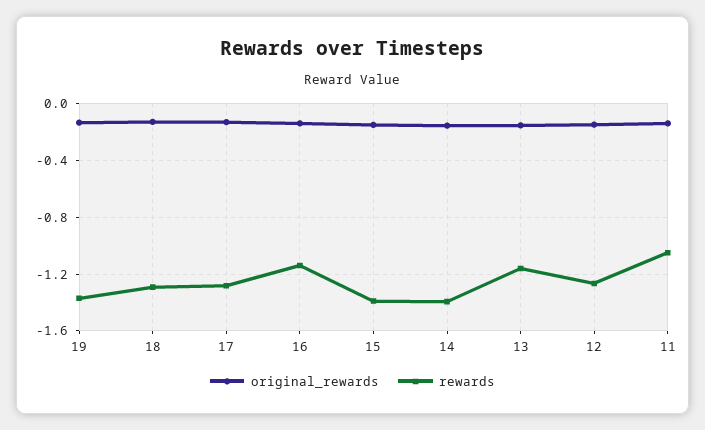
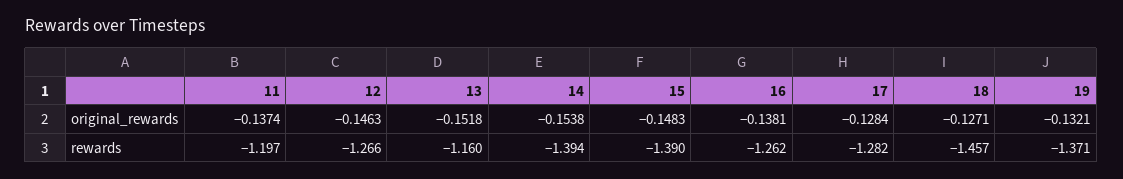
rewards, 18: -1.3 -> -1.457
rewards, 16: -1.15 -> -1.262
rewards, 11: -1.05 -> -1.197

